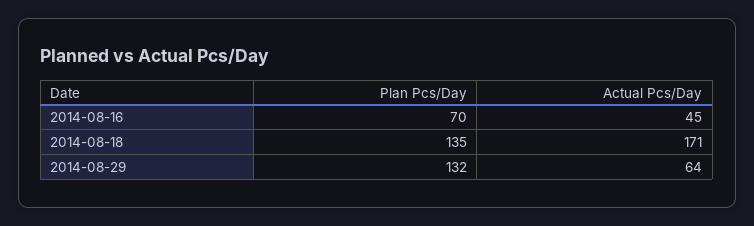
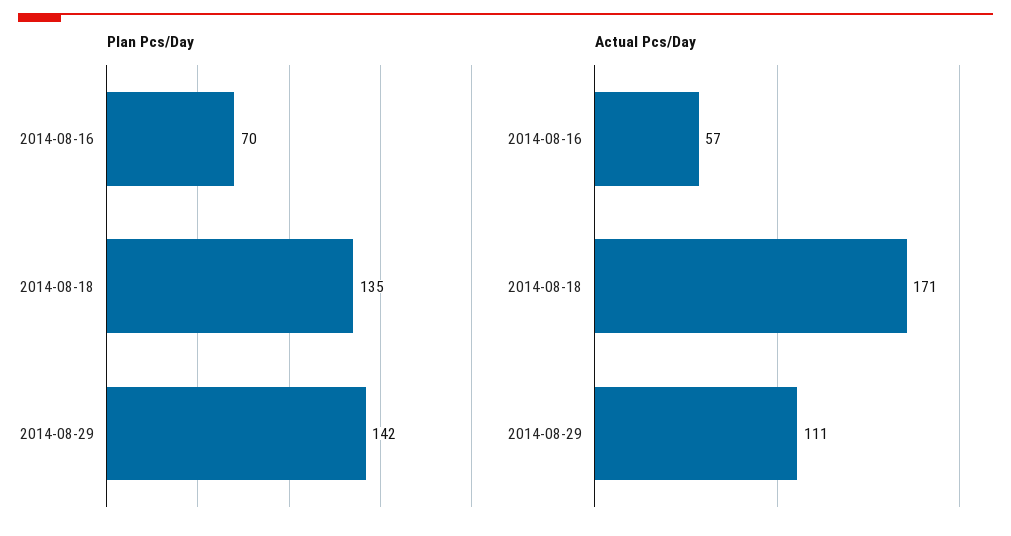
Actual Pcs/Day, 2014-08-16: 45 -> 57
Plan Pcs/Day, 2014-08-29: 132 -> 142
Actual Pcs/Day, 2014-08-29: 64 -> 111

